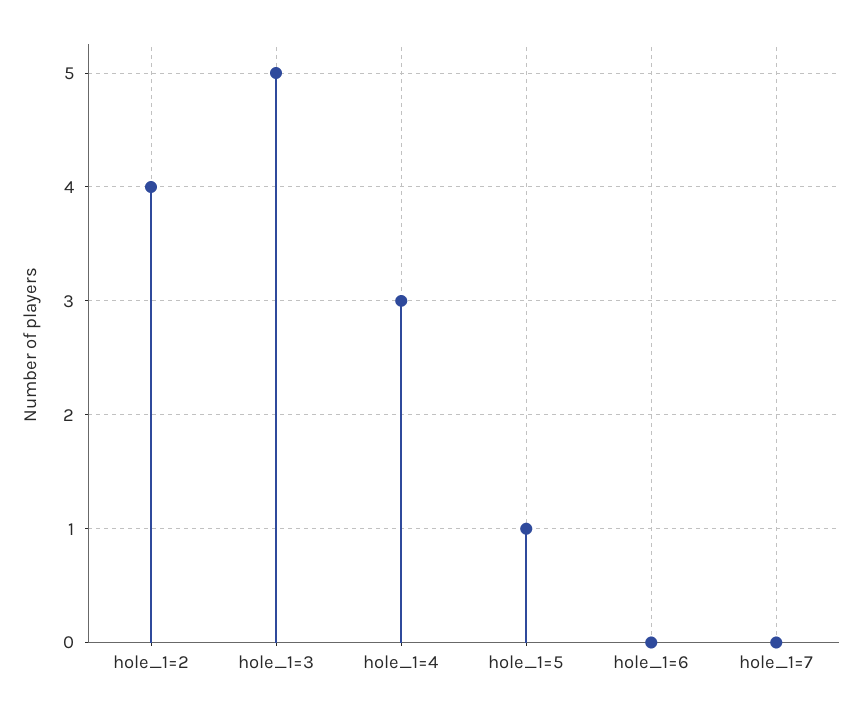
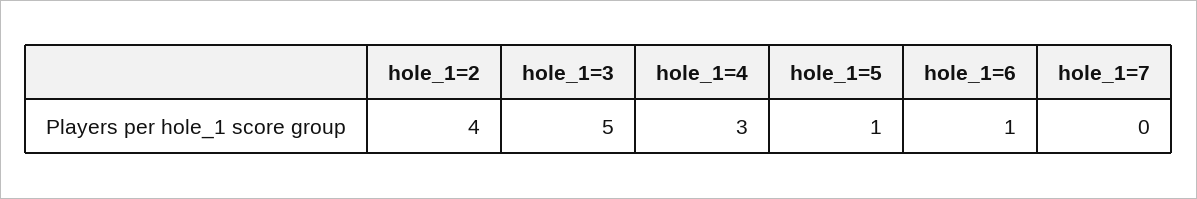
hole_1=6: 0 -> 1

